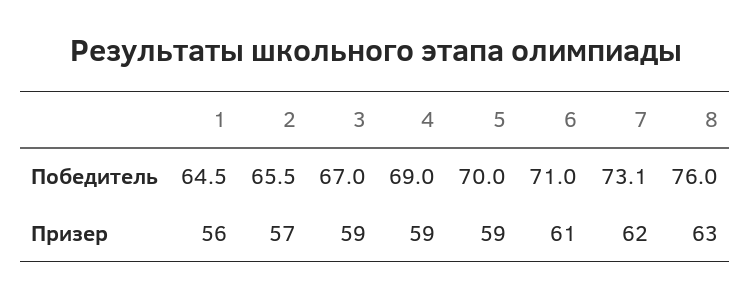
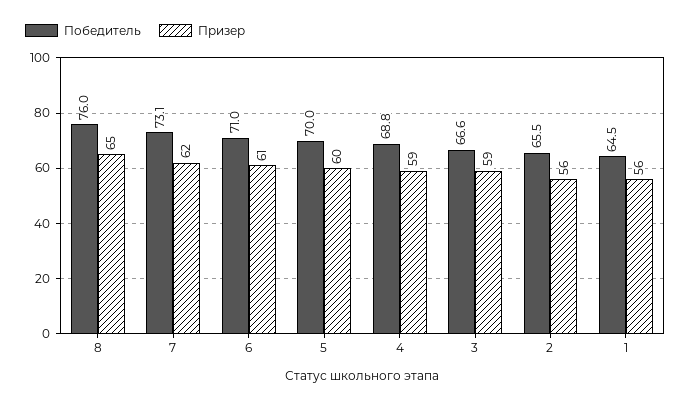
Победитель, 3: 67 -> 66.6
Победитель, 4: 69 -> 68.8
Призер, 2: 57 -> 56
Призер, 5: 59 -> 60
Призер, 8: 63 -> 65

